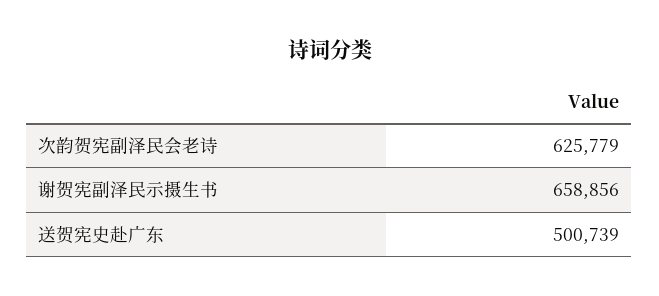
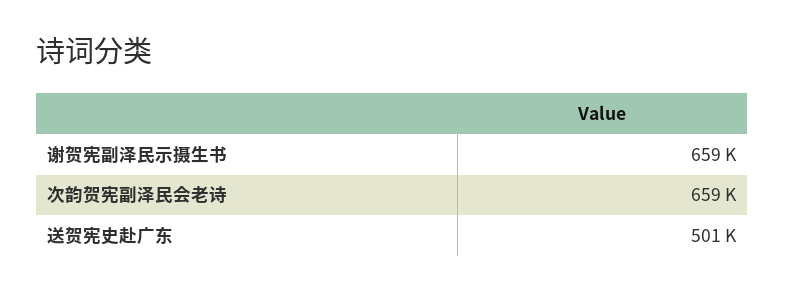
次韵贺宪副泽民会老诗: 625779 -> 659000

